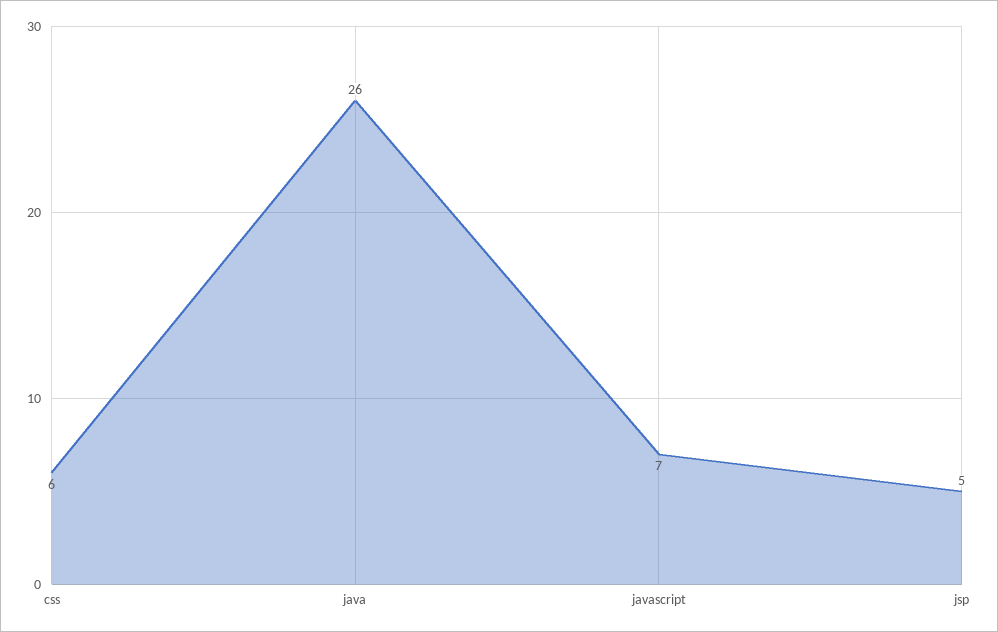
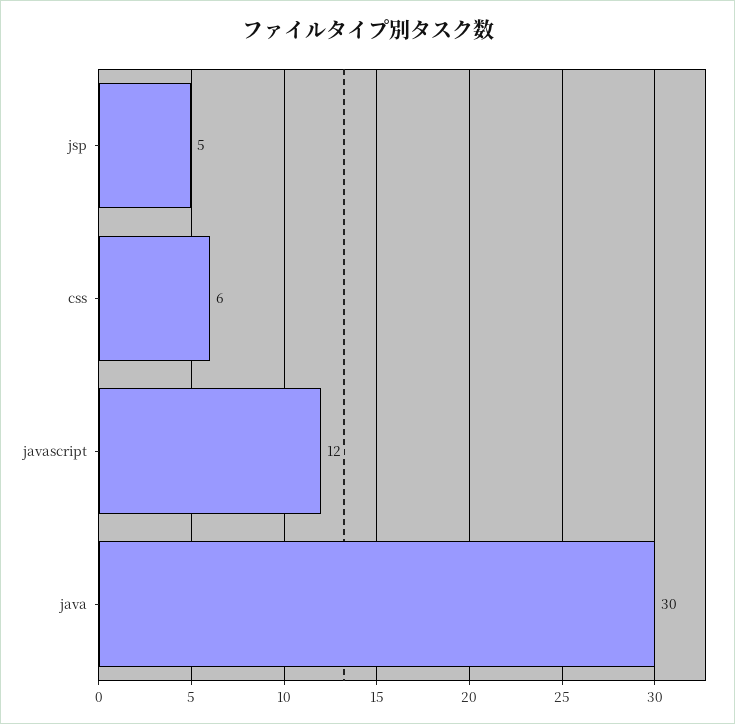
java: 26 -> 30
javascript: 7 -> 12

